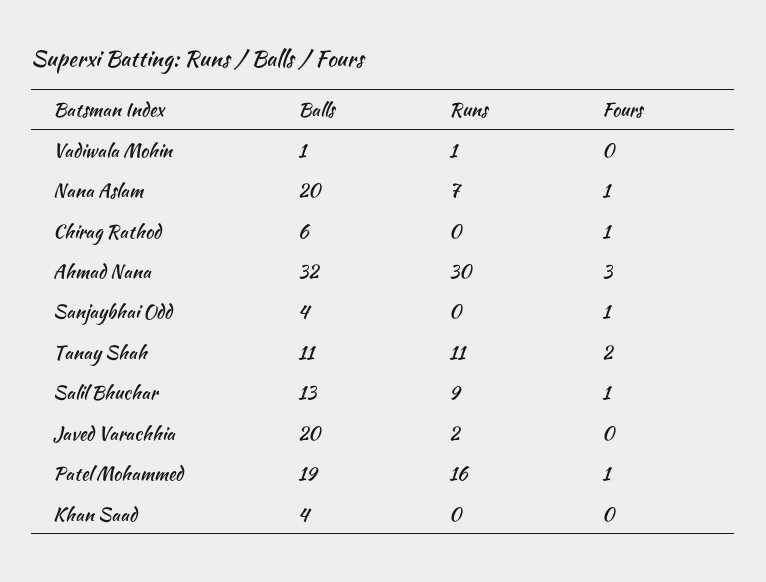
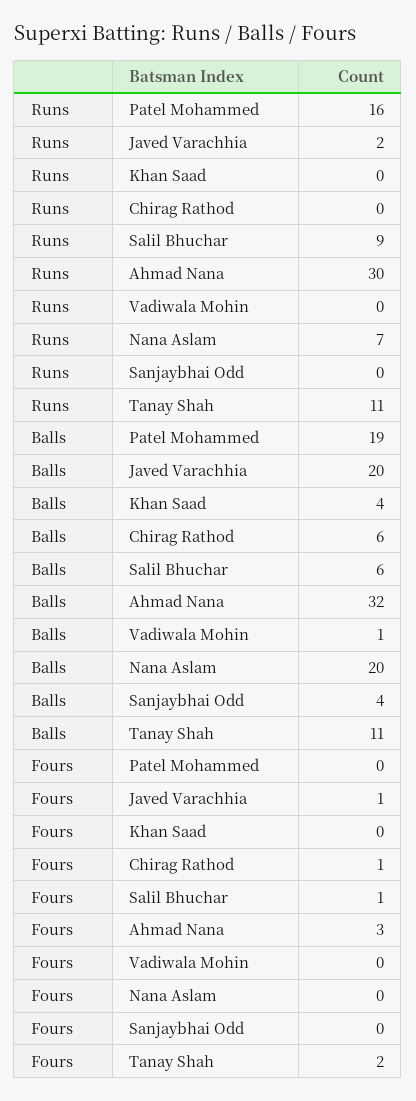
Runs, Vadiwala Mohin: 1 -> 0
Fours, Nana Aslam: 1 -> 0
Fours, Sanjaybhai Odd: 1 -> 0
Balls, Salil Bhuchar: 13 -> 6
Fours, Javed Varachhia: 0 -> 1
Fours, Patel Mohammed: 1 -> 0

